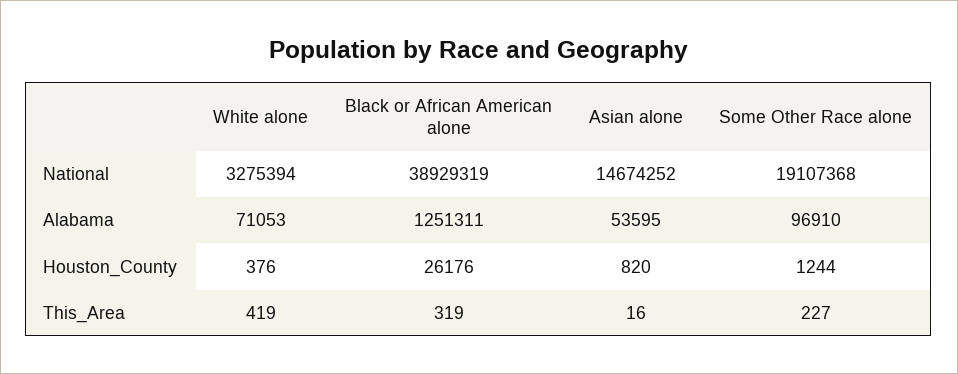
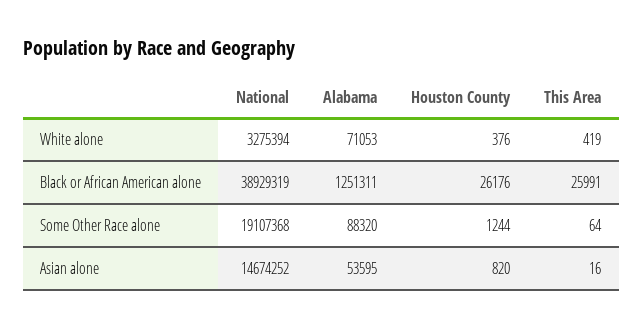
Some Other Race alone, Alabama: 96910 -> 88320
Black or African American alone, This_Area: 319 -> 25991
Some Other Race alone, This_Area: 227 -> 64

